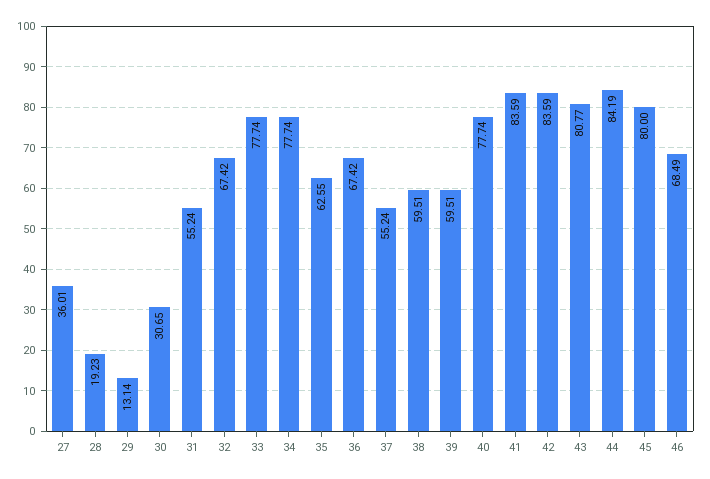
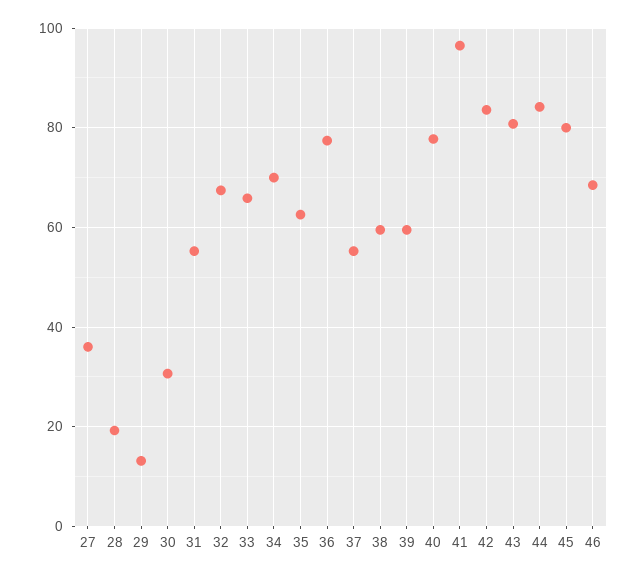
33: 77.74 -> 66
34: 77.74 -> 70
36: 67.42 -> 78
41: 83.59 -> 96

